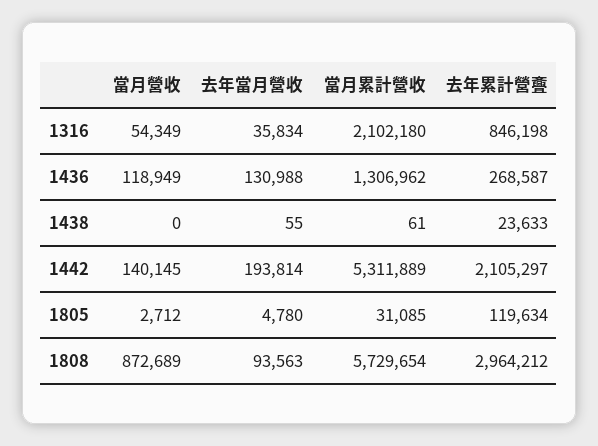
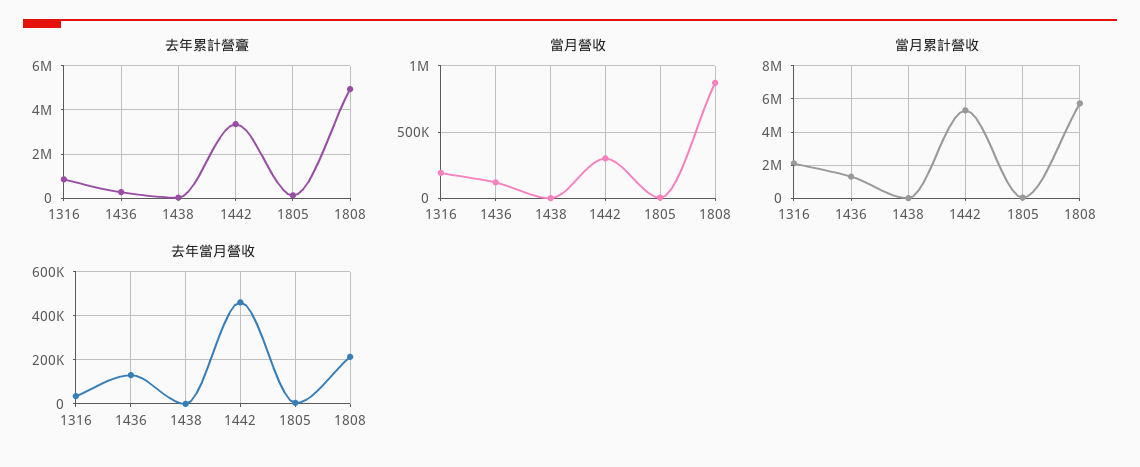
當月營收, 1316: 54349 -> 200000
當月營收, 1442: 140145 -> 300000
去年當月營收, 1442: 193814 -> 450000
去年累計營斖, 1442: 2105297 -> 3500000
去年當月營收, 1808: 93563 -> 200000
去年累計營斖, 1808: 2964212 -> 5000000

